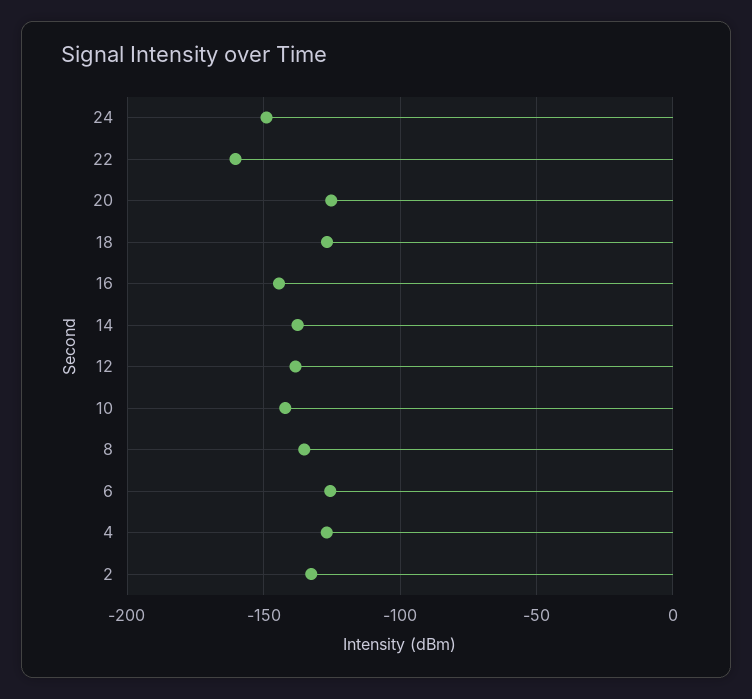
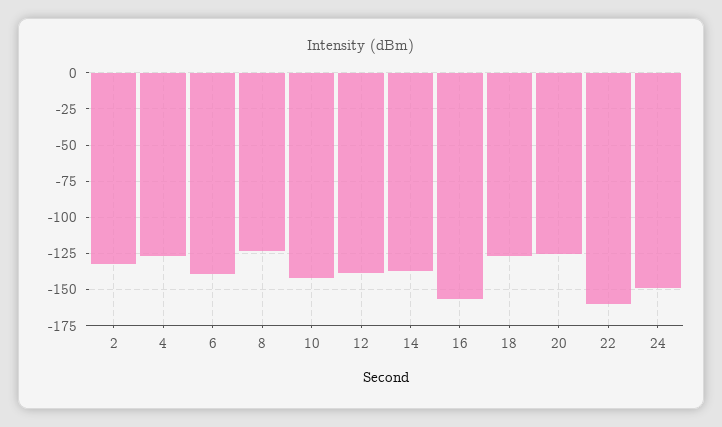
16: -145 -> -155
8: -135 -> -125
6: -125 -> -140

